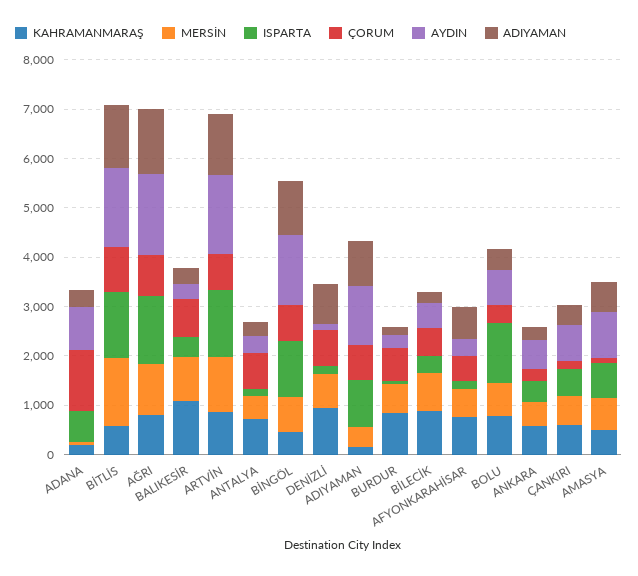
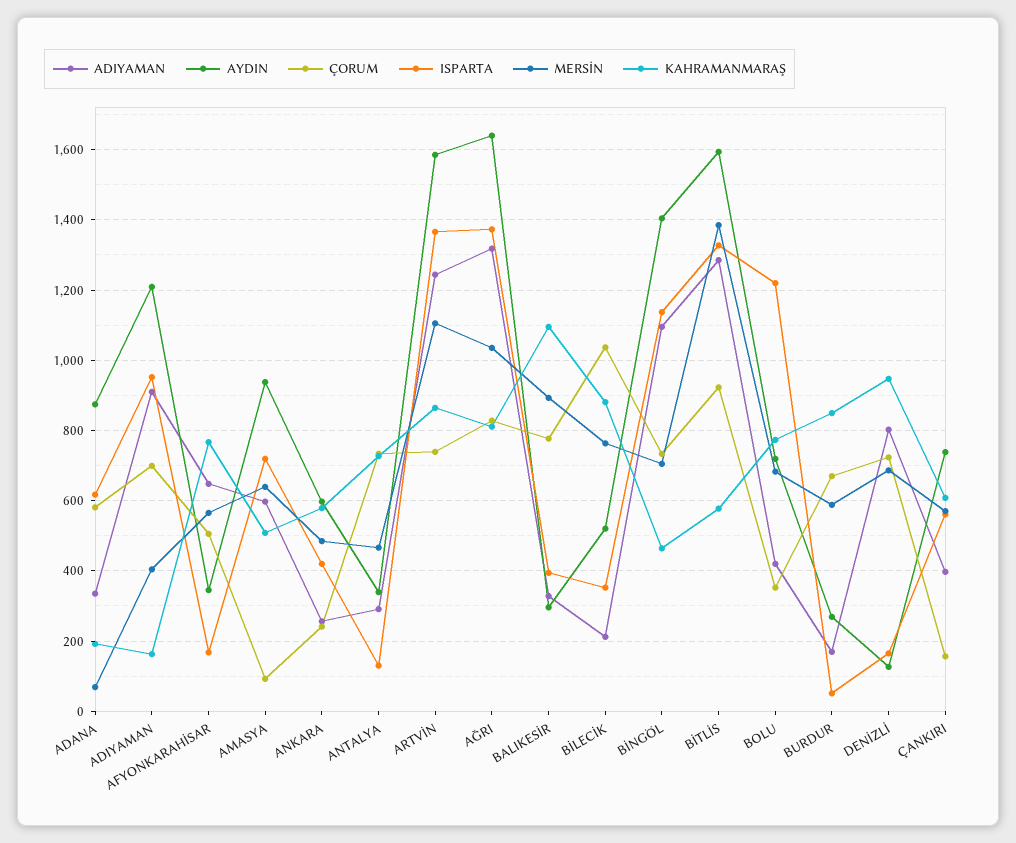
ÇORUM, ADANA: 1200 -> 580
ÇORUM, BİLECİK: 600 -> 1040

